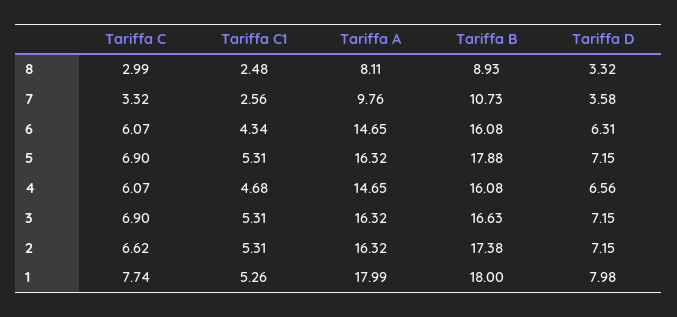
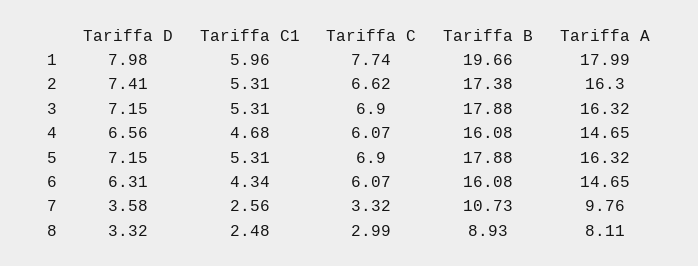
Tariffa B, 3: 16.63 -> 17.88
Tariffa A, 2: 16.32 -> 16.3
Tariffa D, 2: 7.15 -> 7.41
Tariffa C1, 1: 5.26 -> 5.96
Tariffa B, 1: 18 -> 19.66

